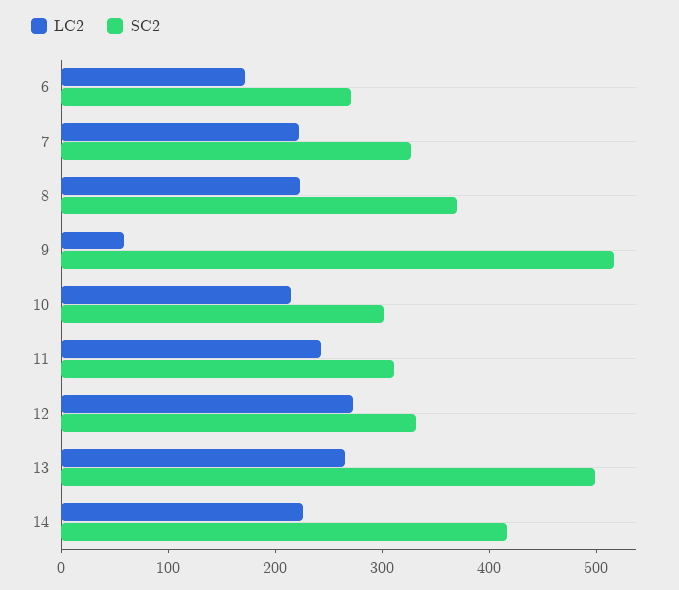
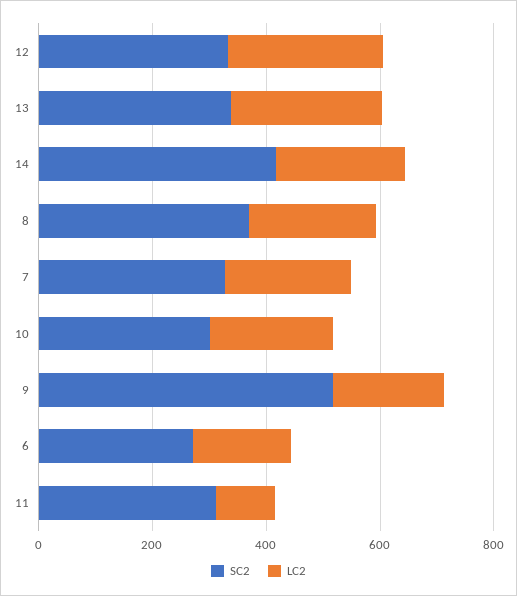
LC2, 9: 60 -> 200
LC2, 11: 240 -> 100
SC2, 13: 500 -> 350

